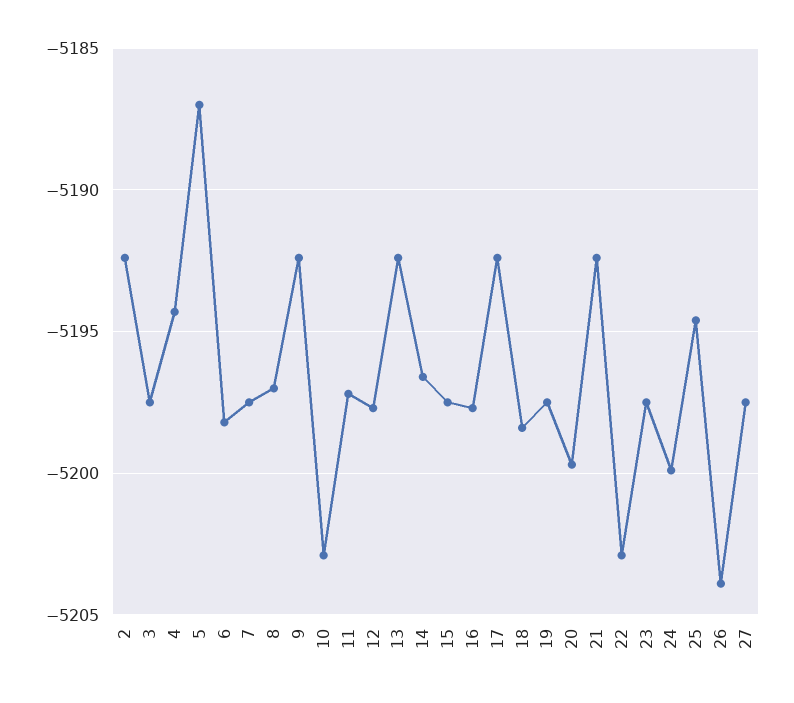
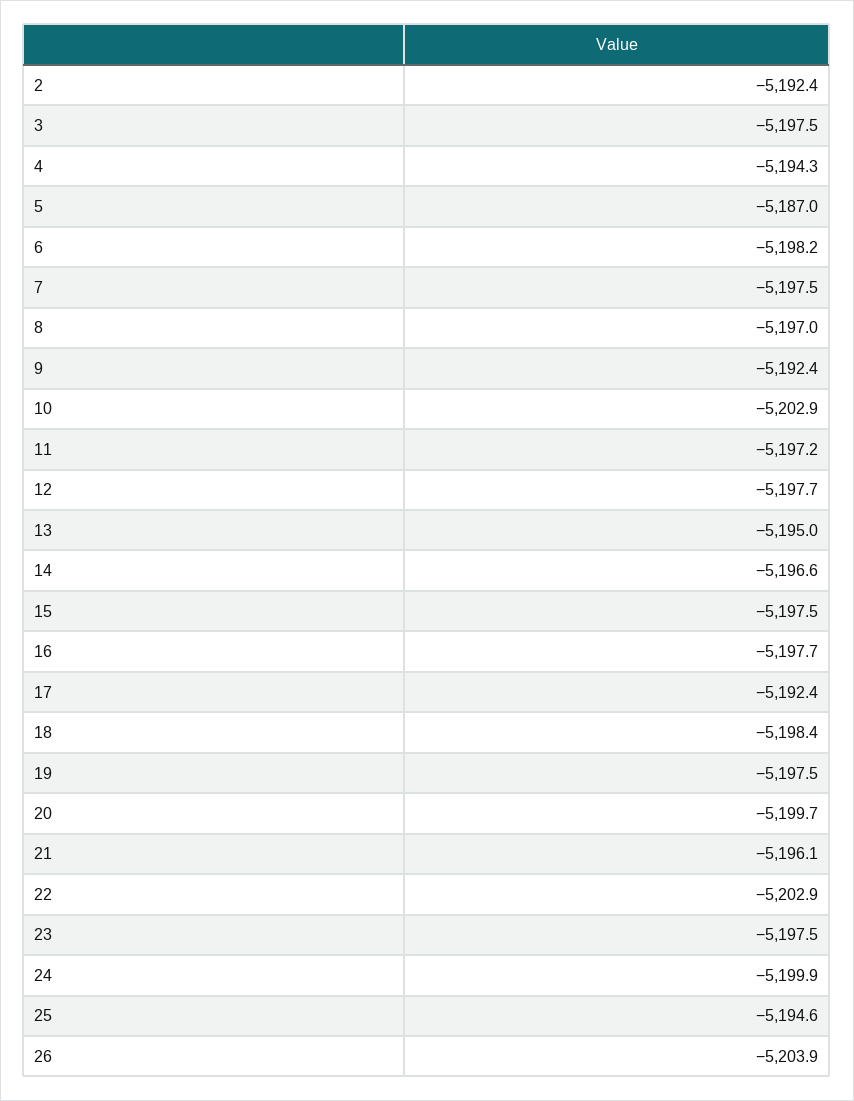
13: -5192.5 -> -5195
21: -5192.5 -> -5196.1
27: -5197.5 -> none

